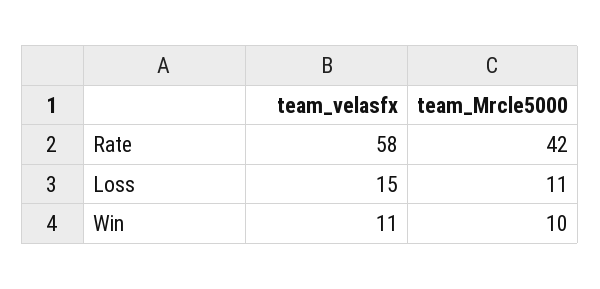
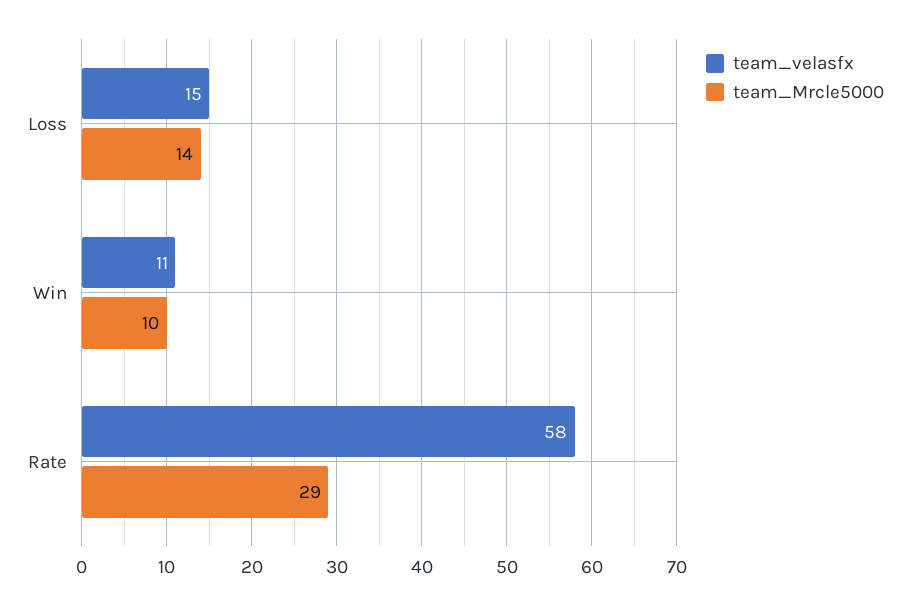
team_Mrcle5000, Rate: 42 -> 29
team_Mrcle5000, Loss: 11 -> 14

